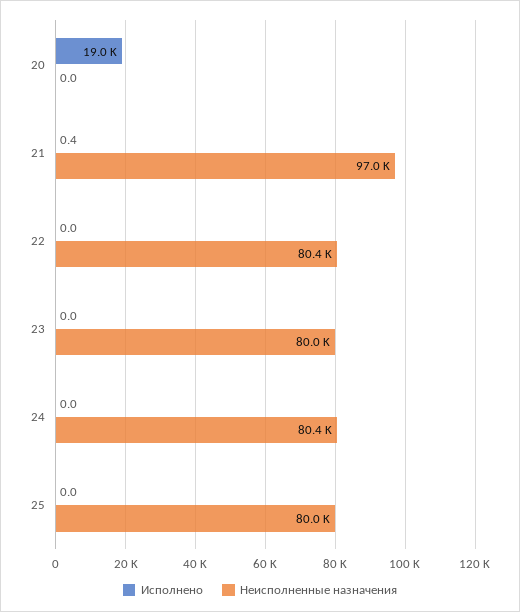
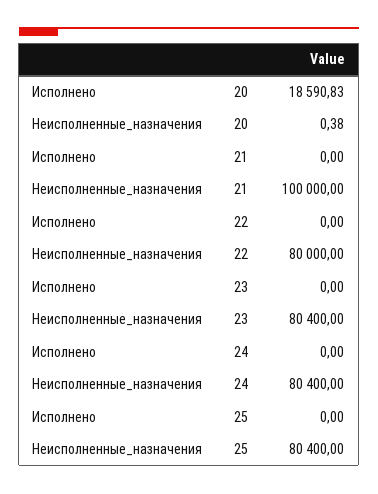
Исполнено, 20: 19000 -> 18590.83
Неисполненные назначения, 20: 0 -> 0.38
Исполнено, 21: 0.4 -> 0
Неисполненные назначения, 21: 97000 -> 100000
Неисполненные назначения, 22: 80400 -> 80000
Неисполненные назначения, 23: 80000 -> 80400
Неисполненные назначения, 25: 80000 -> 80400

